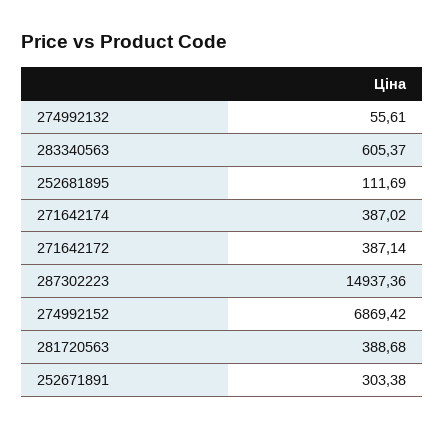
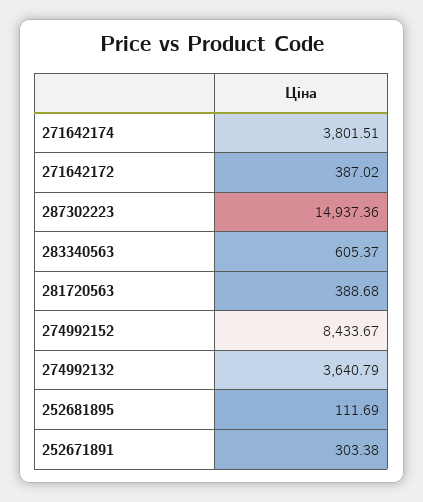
274992132: 55.61 -> 3640.79
271642174: 387.02 -> 3801.51
271642172: 387.14 -> 387.02
274992152: 6869.42 -> 8433.67

